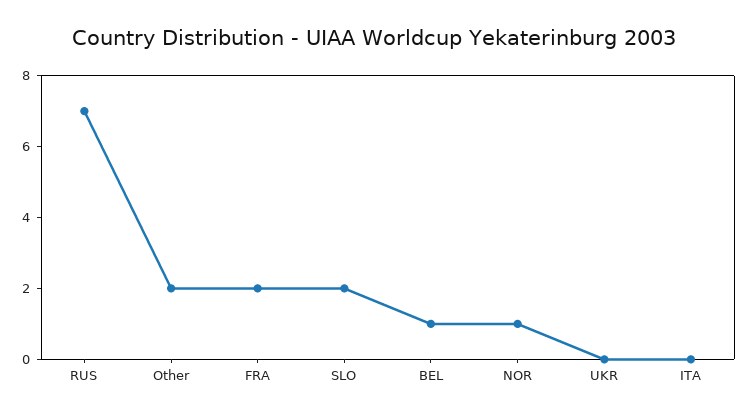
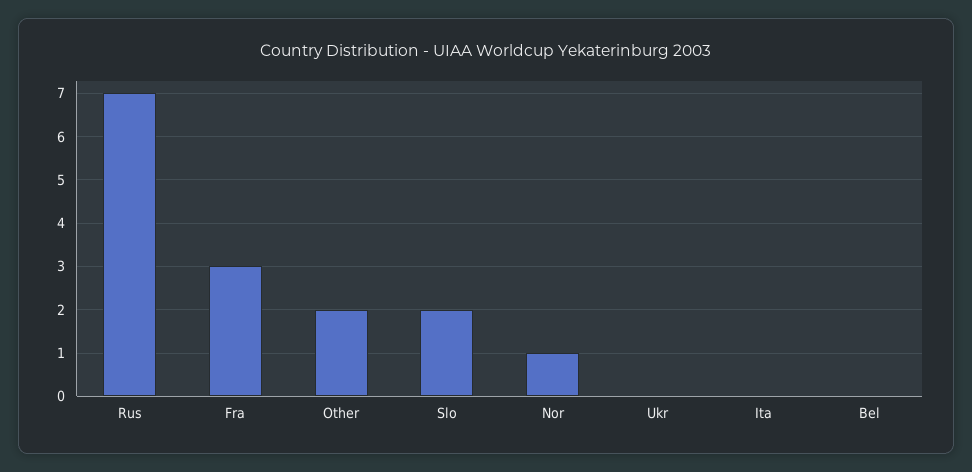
FRA: 2 -> 3
BEL: 1 -> 0

